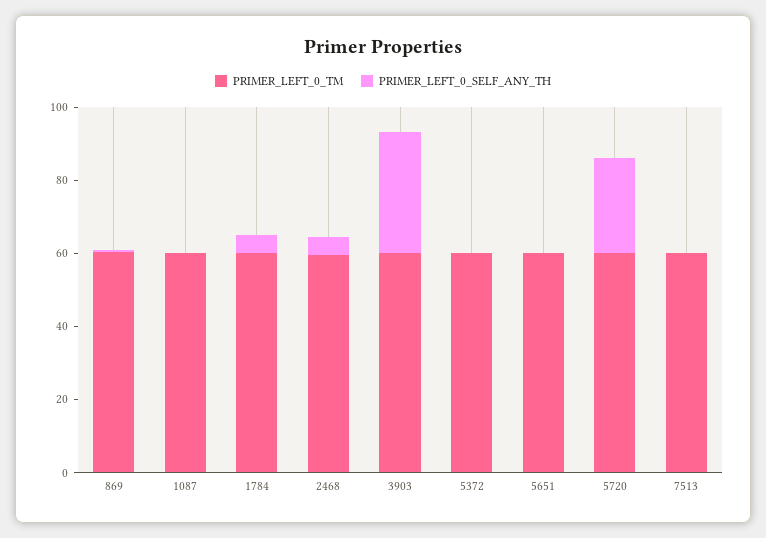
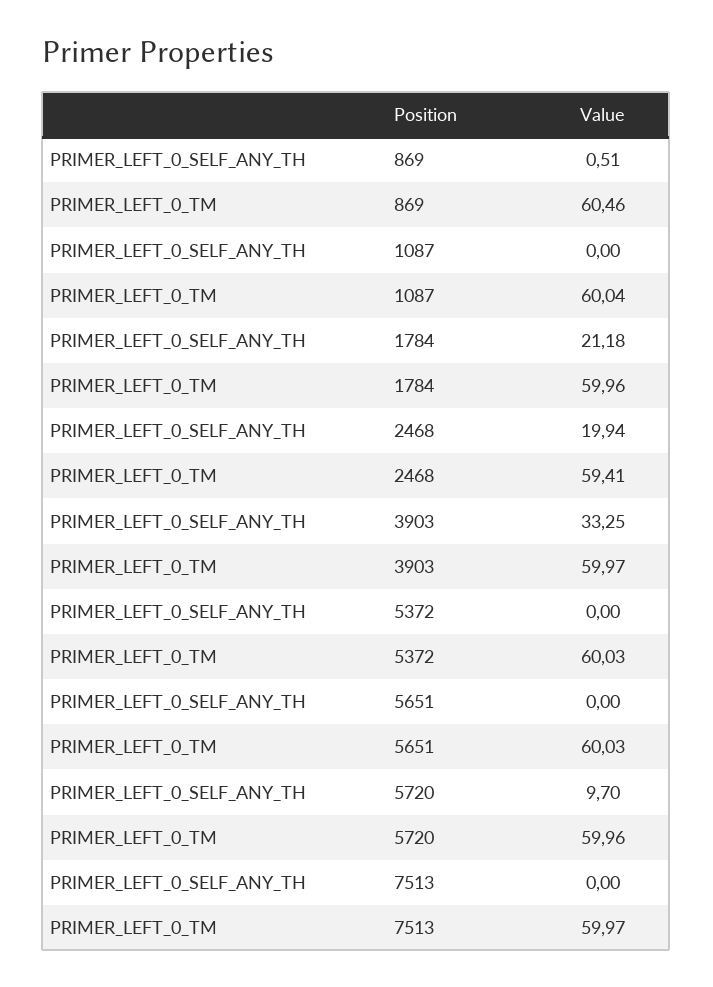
PRIMER_LEFT_0_SELF_ANY_TH, 1784: 5 -> 21.18
PRIMER_LEFT_0_SELF_ANY_TH, 2468: 5 -> 19.94
PRIMER_LEFT_0_SELF_ANY_TH, 5720: 25 -> 9.7

